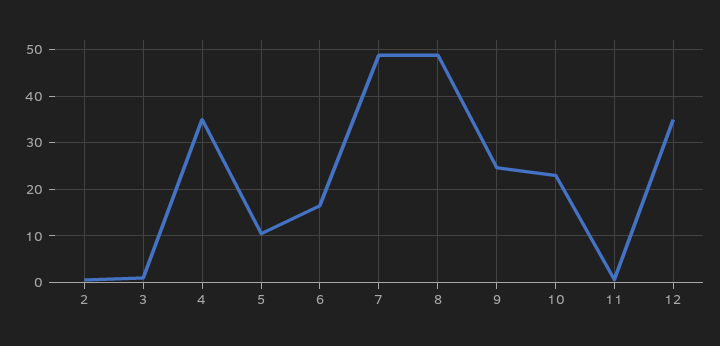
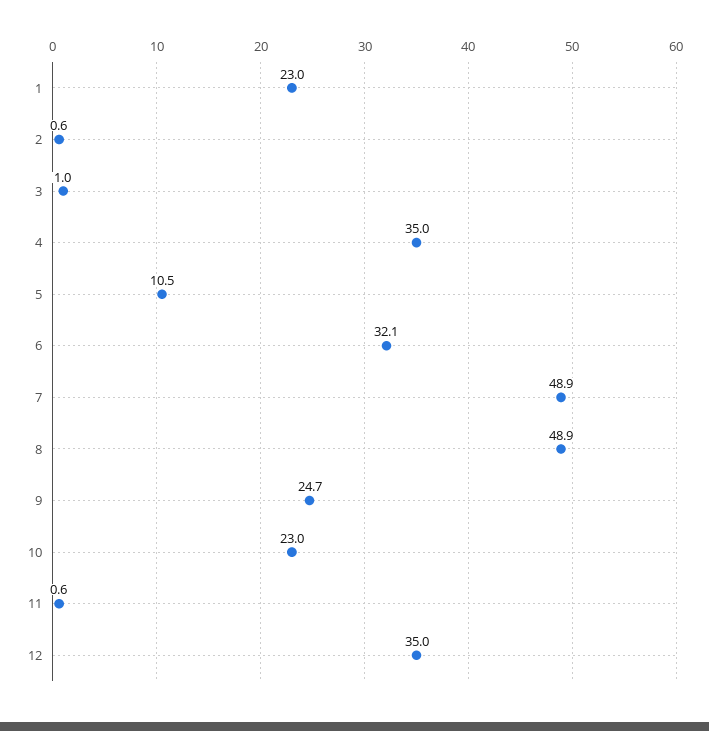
6: 16 -> 32.1
1: none -> 23

